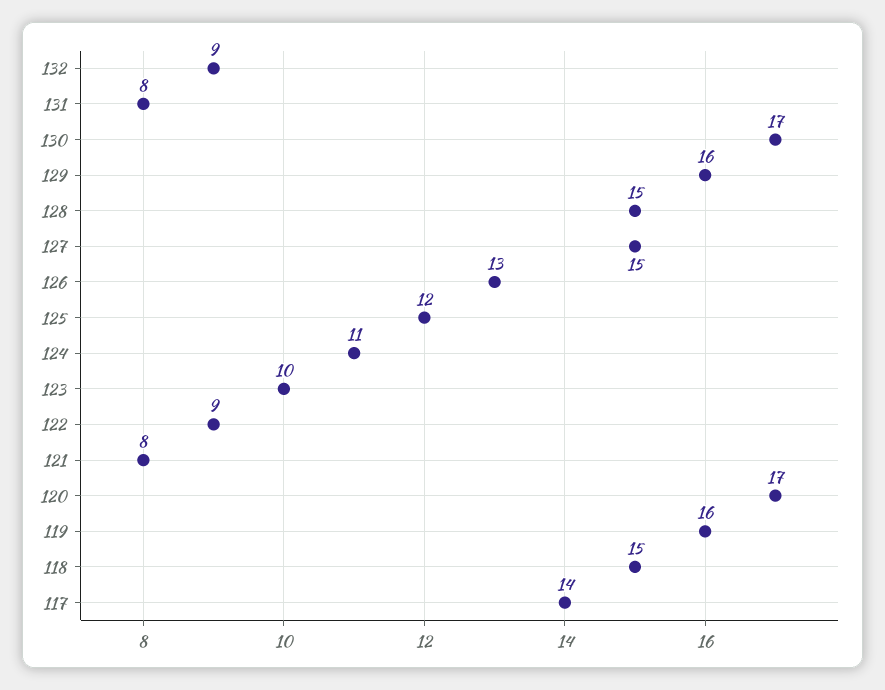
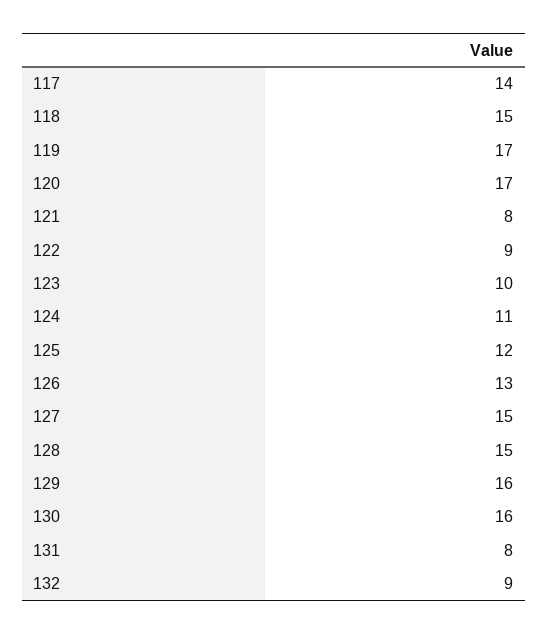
130: 17 -> 16
119: 16 -> 17

